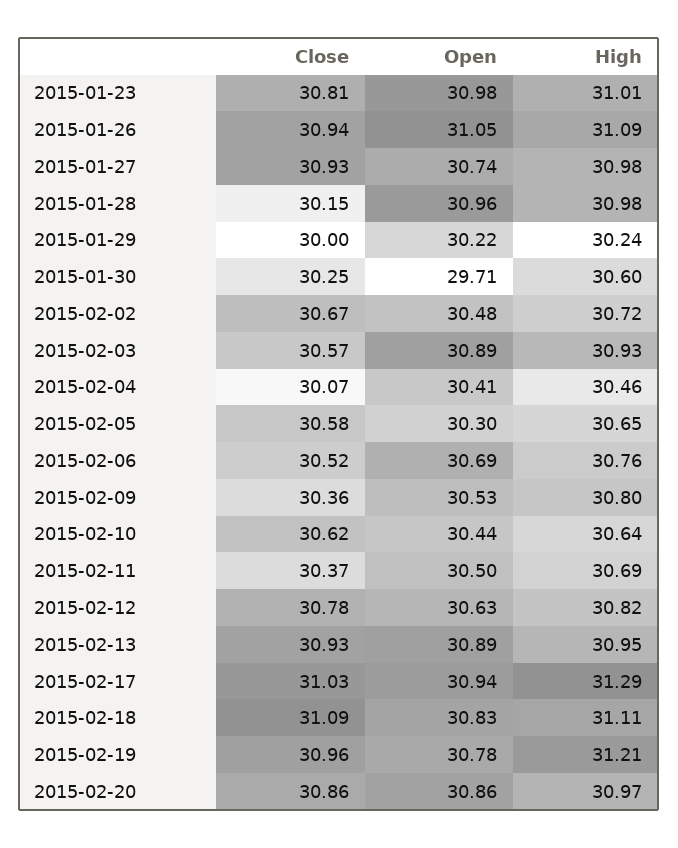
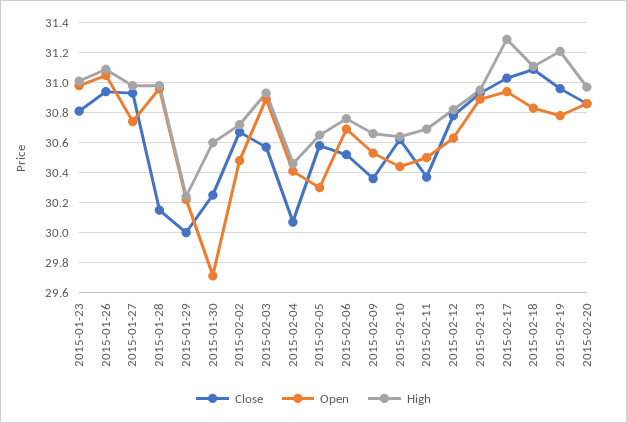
High, 2015-02-09: 30.8 -> 30.65

